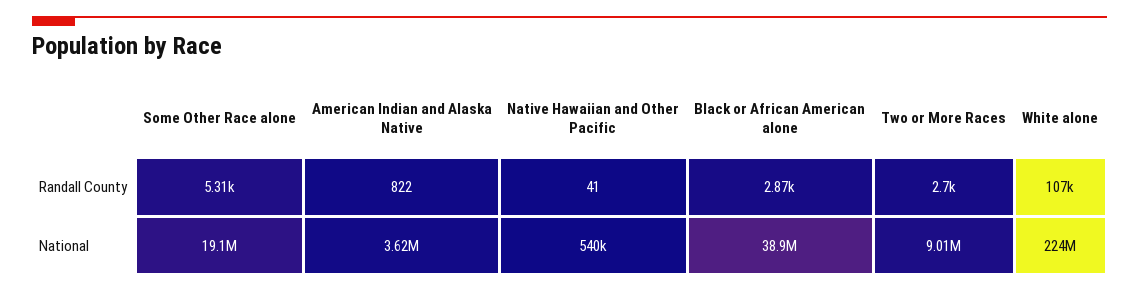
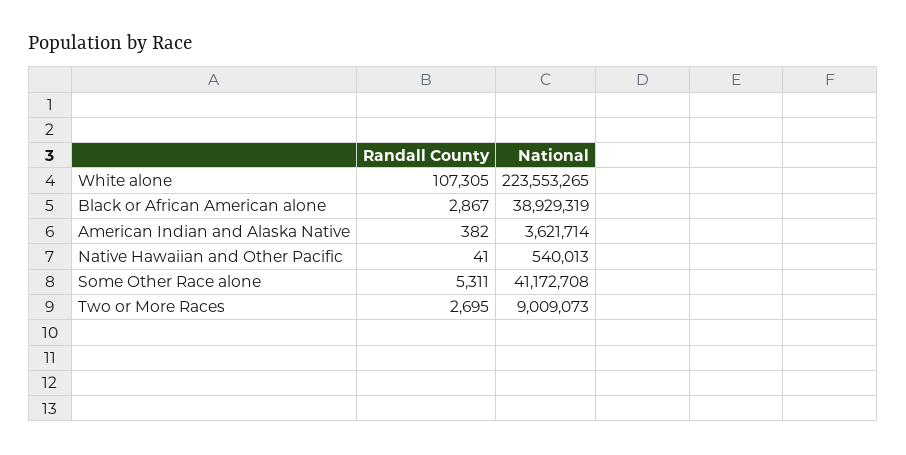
American Indian and Alaska Native, Randall County: 822 -> 382
Some Other Race alone, National: 19100000 -> 41172708

